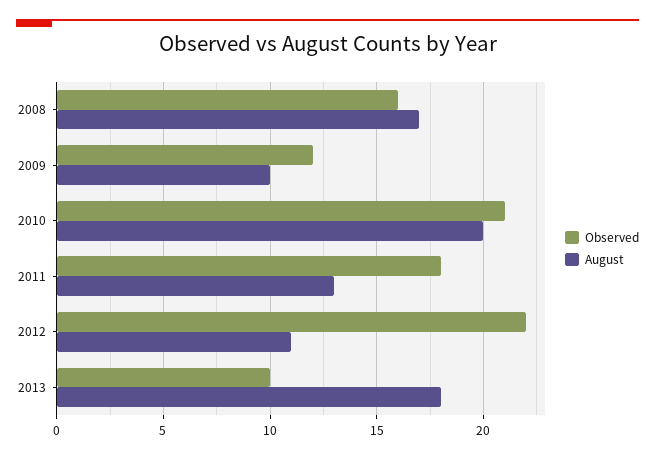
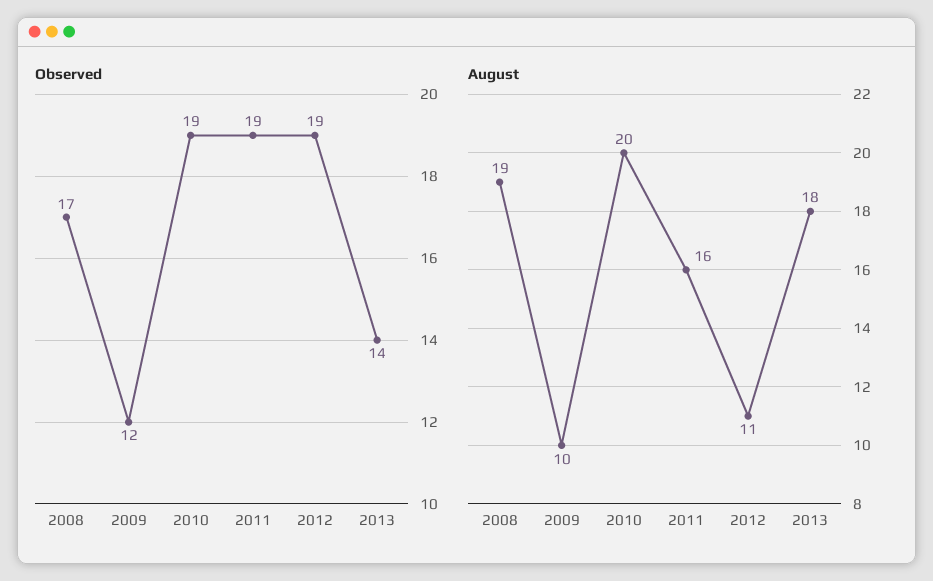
Observed, 2008: 16 -> 17
August, 2008: 17 -> 19
Observed, 2010: 21 -> 19
Observed, 2011: 18 -> 19
August, 2011: 13 -> 16
Observed, 2012: 22 -> 19
Observed, 2013: 10 -> 14

